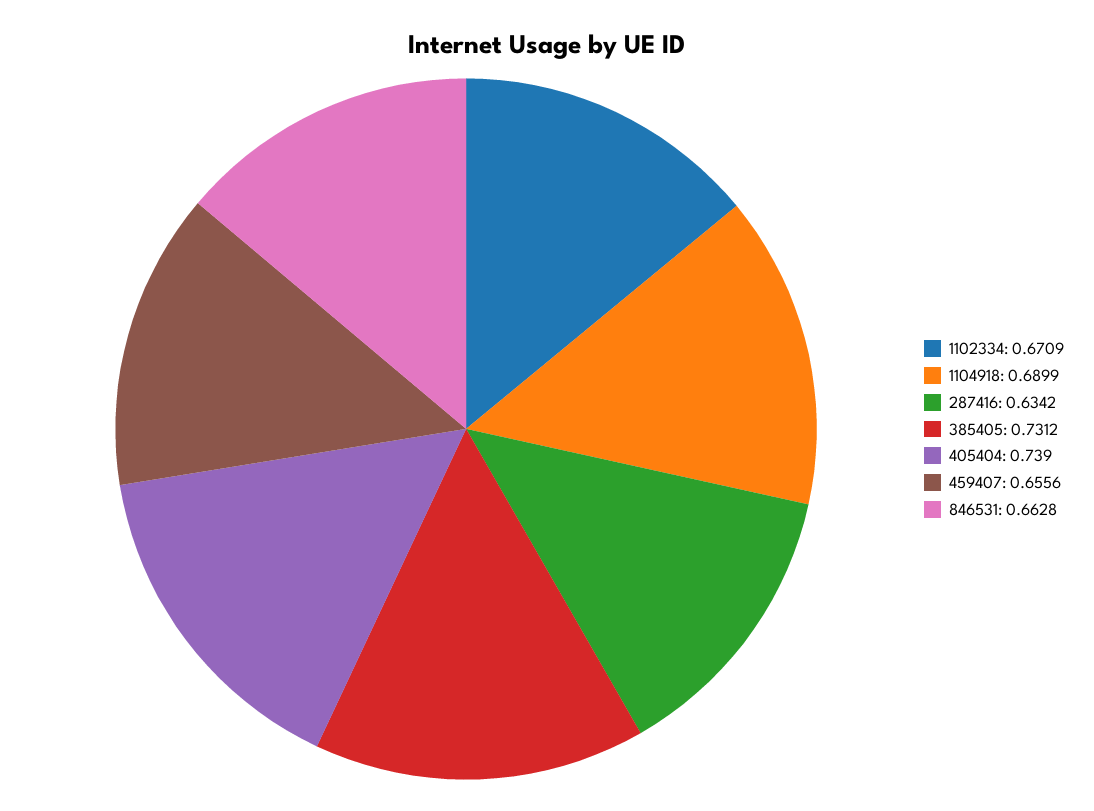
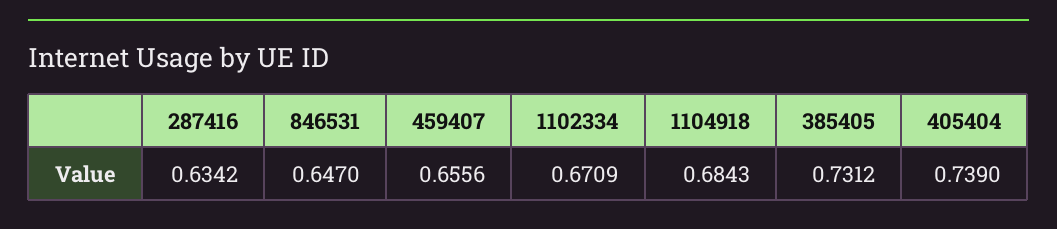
1104918: 0.6899 -> 0.6843
846531: 0.6628 -> 0.647

